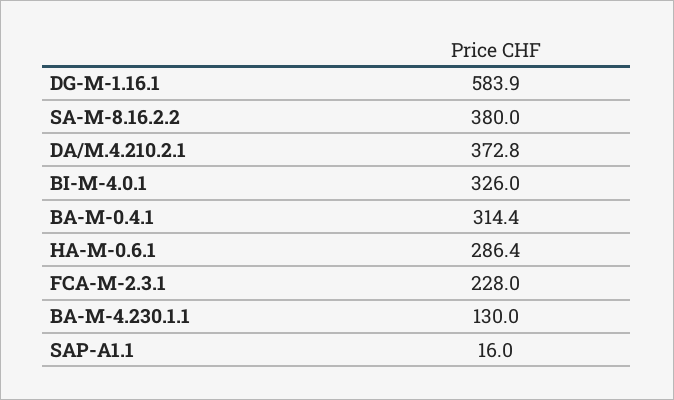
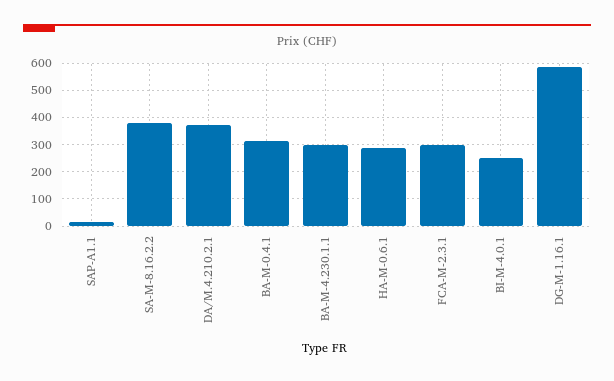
BI-M-4.0.1: 326 -> 250
FCA-M-2.3.1: 228 -> 300
BA-M-4.230.1.1: 130 -> 300

